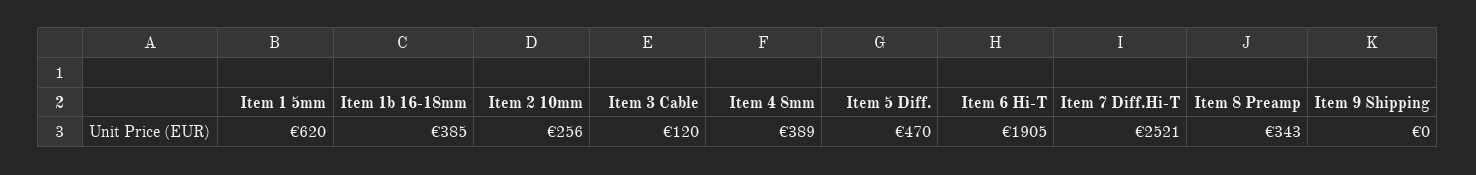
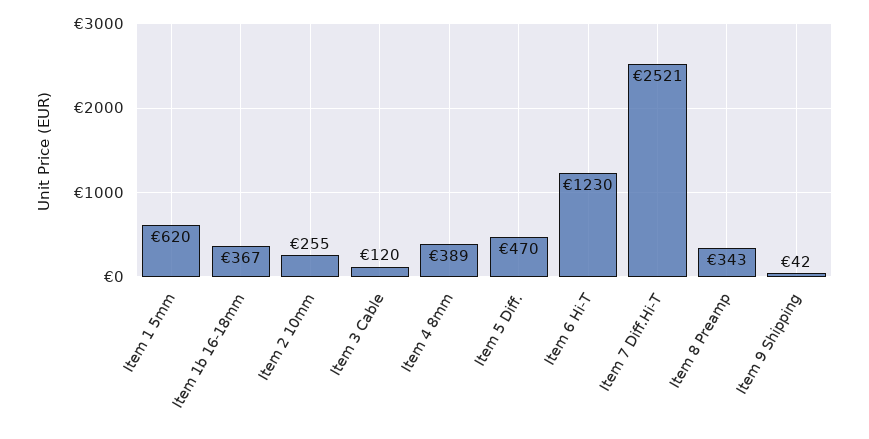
Item 1b 16-18mm: 385 -> 367
Item 2 10mm: 256 -> 255
Item 6 Hi-T: 1905 -> 1230
Item 9 Shipping: 0 -> 42

